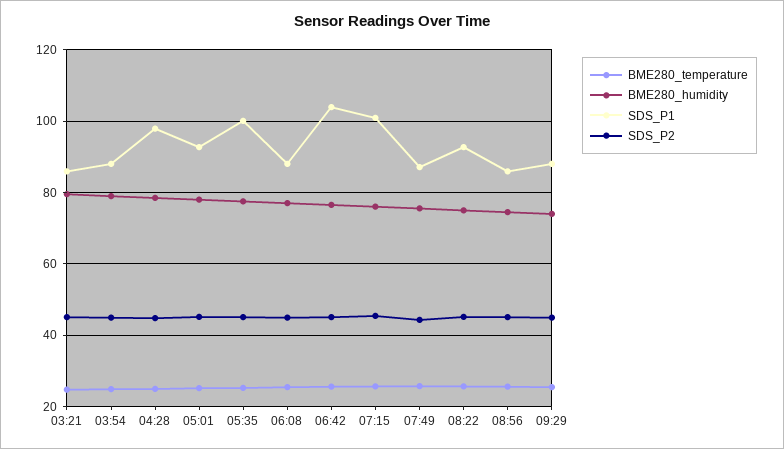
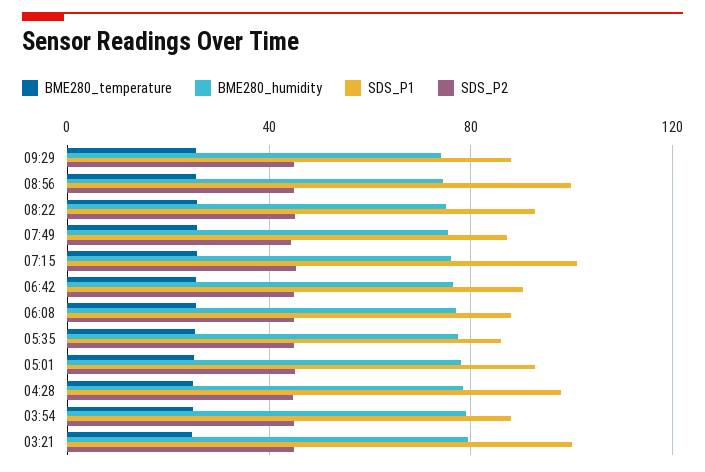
SDS_P1, 03:21: 86 -> 100
SDS_P1, 05:35: 100 -> 85
SDS_P1, 06:42: 104 -> 90
SDS_P1, 08:56: 86 -> 100

